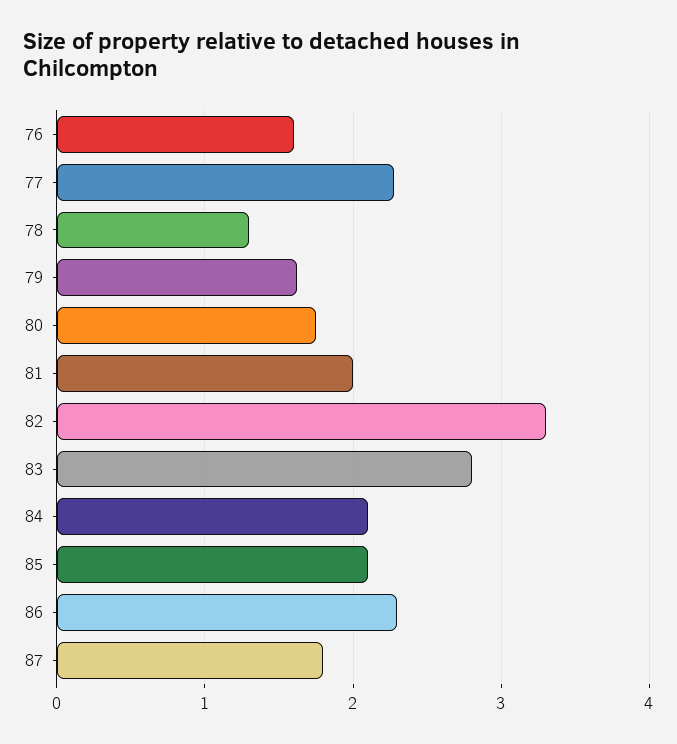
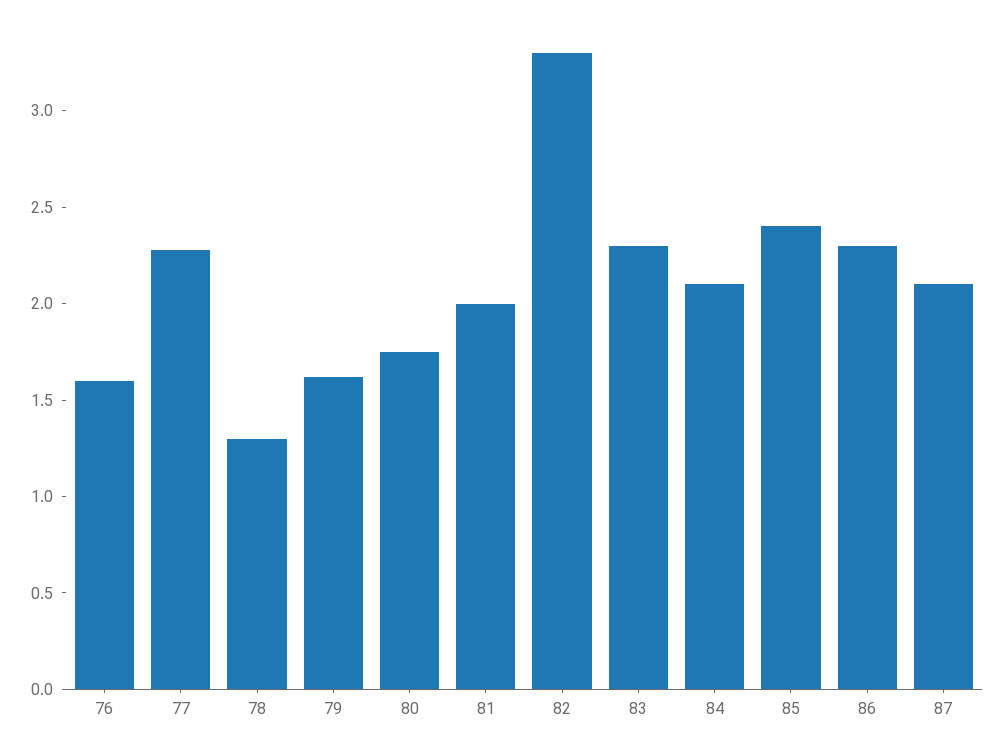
83: 2.8 -> 2.3
85: 2.1 -> 2.4
87: 1.8 -> 2.1

